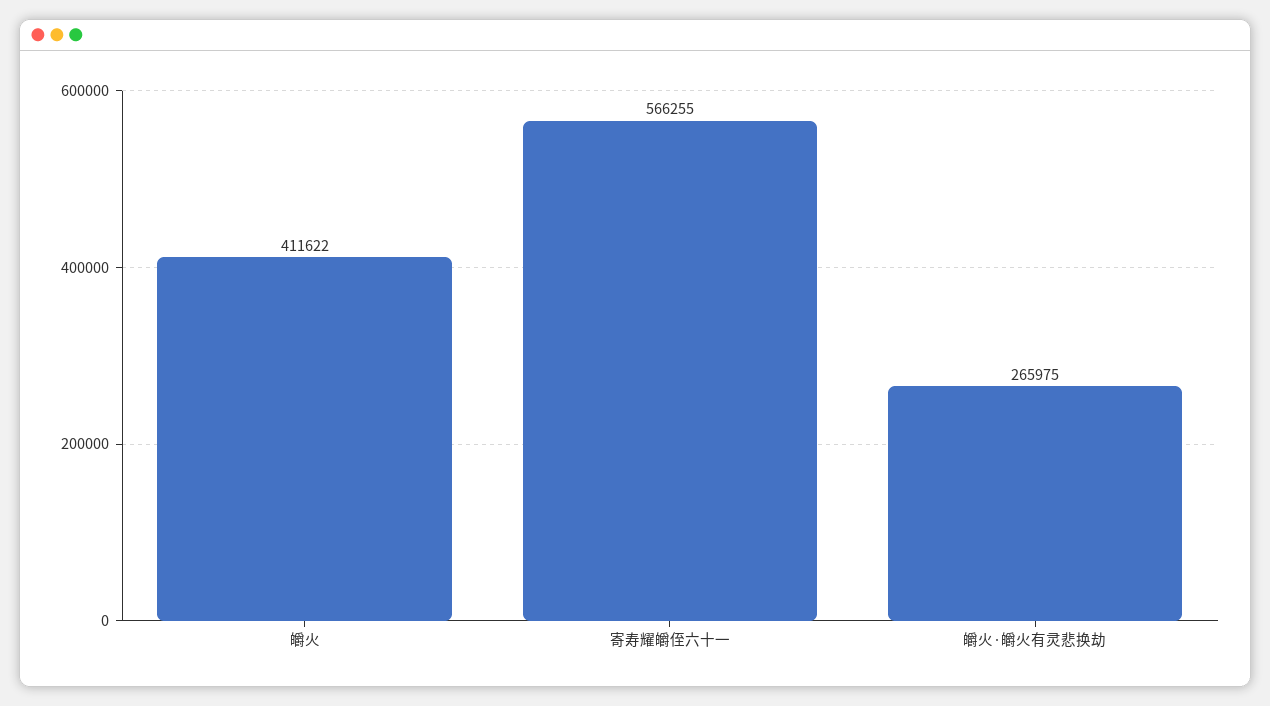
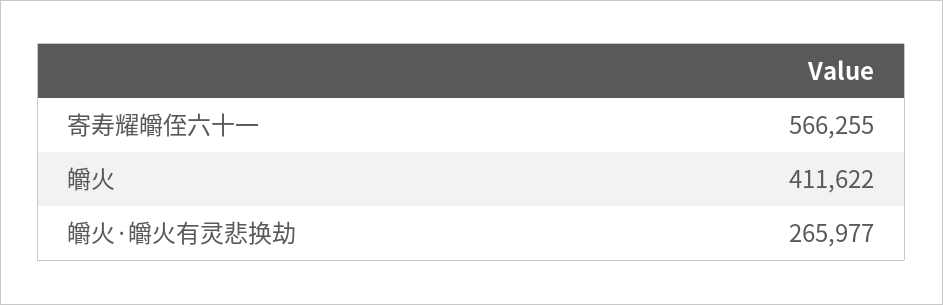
皭火·皭火有灵悲换劫: 265975 -> 265977

